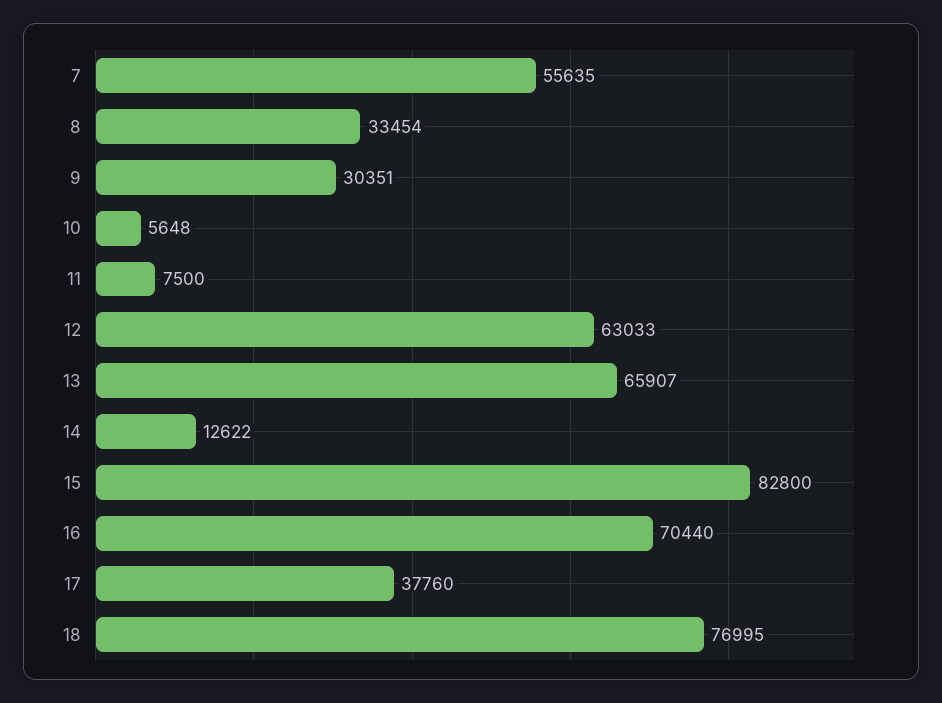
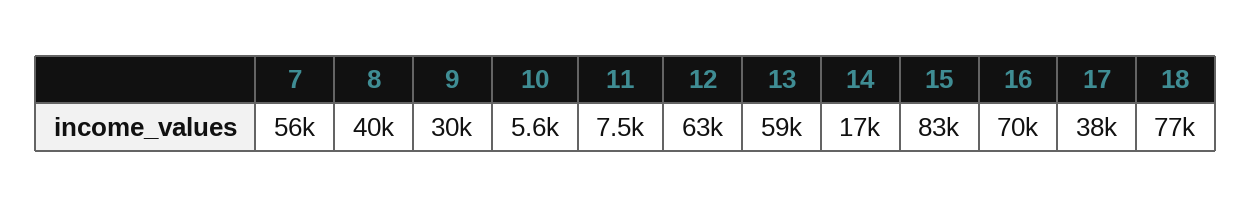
8: 33454 -> 40000
13: 65907 -> 59000
14: 12622 -> 17000

